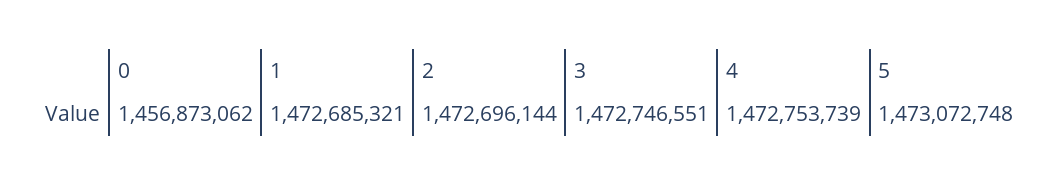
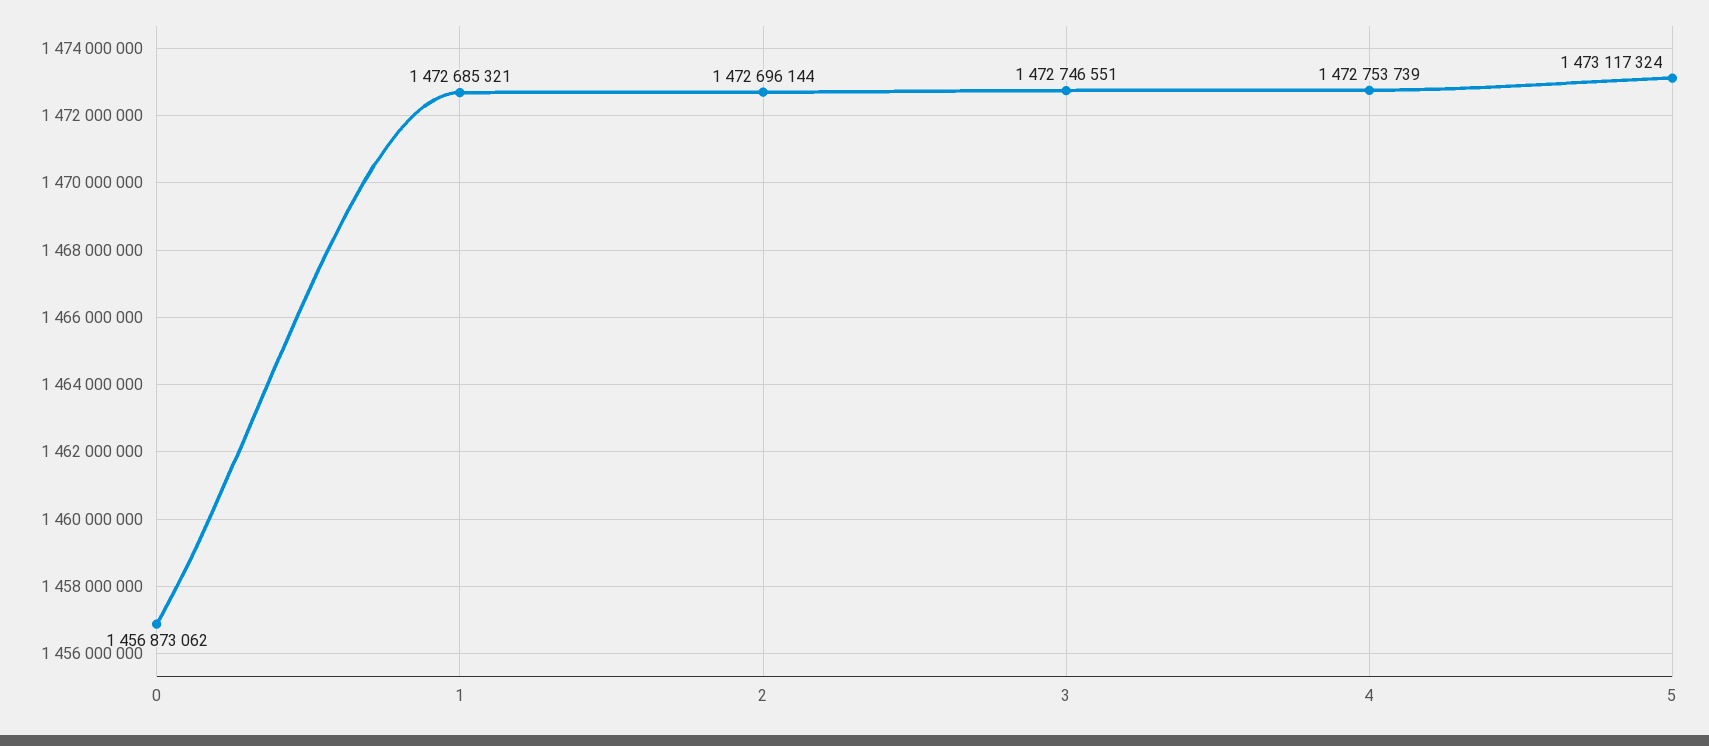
5: 1473072748 -> 1473117324

